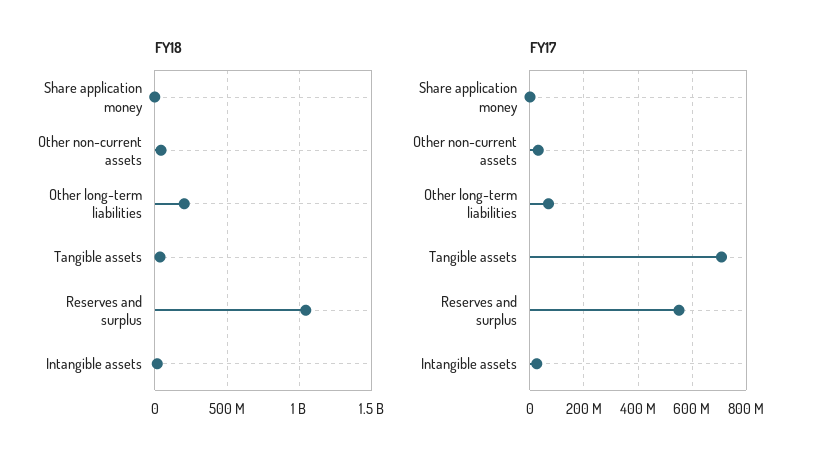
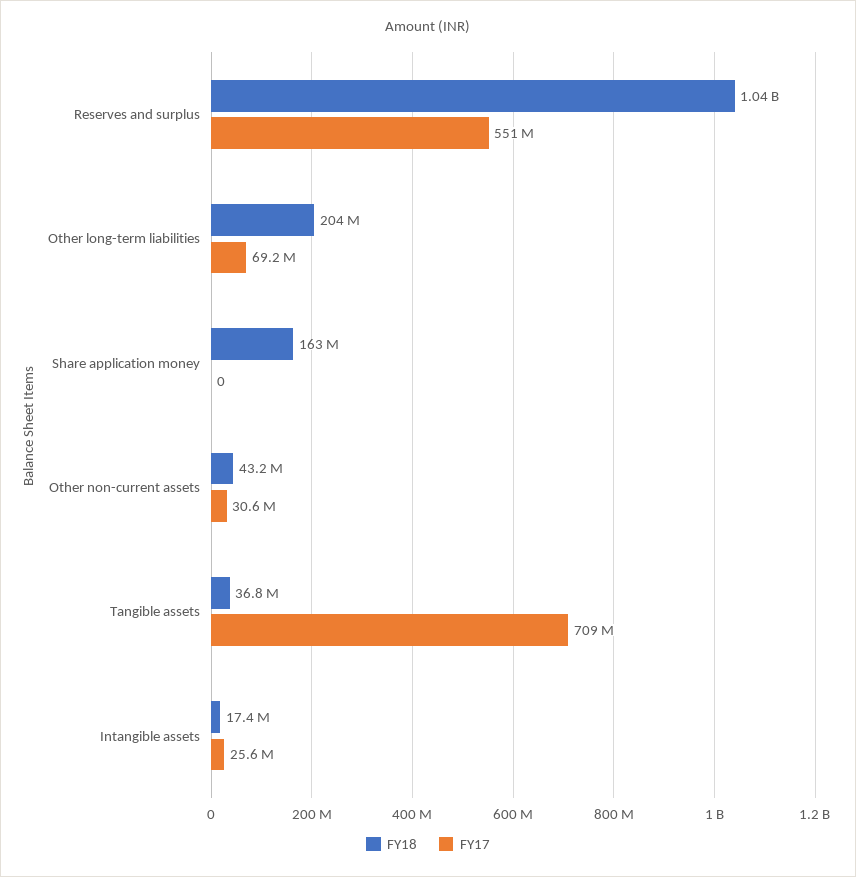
FY18, Share application money: 0 -> 163000000

